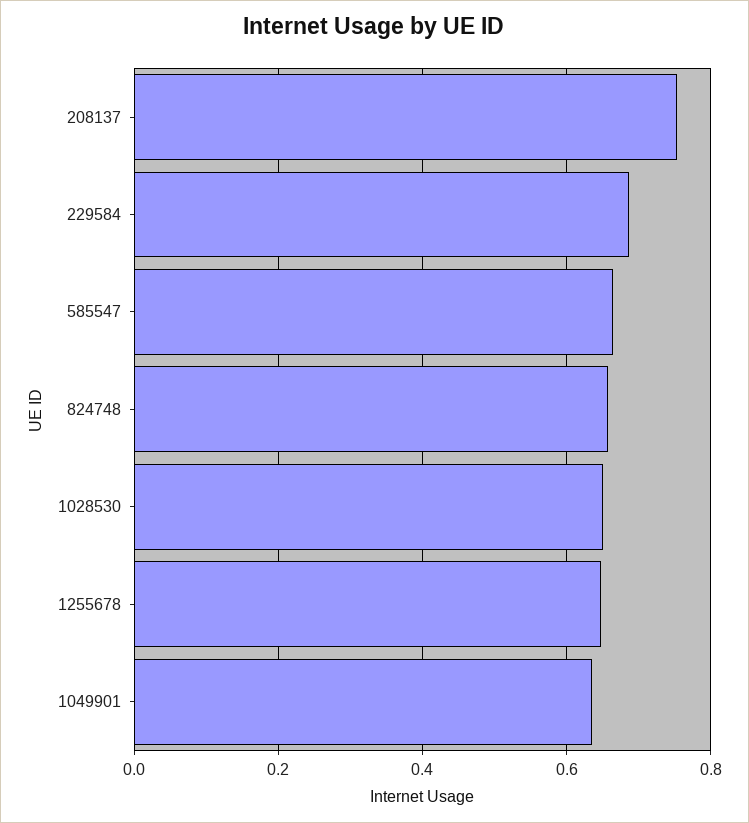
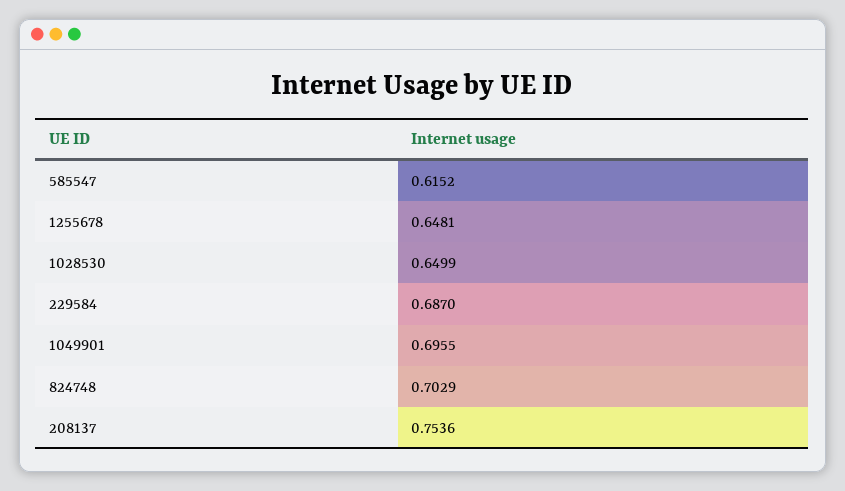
585547: 0.66 -> 0.6152
824748: 0.66 -> 0.7029
1049901: 0.64 -> 0.6955

